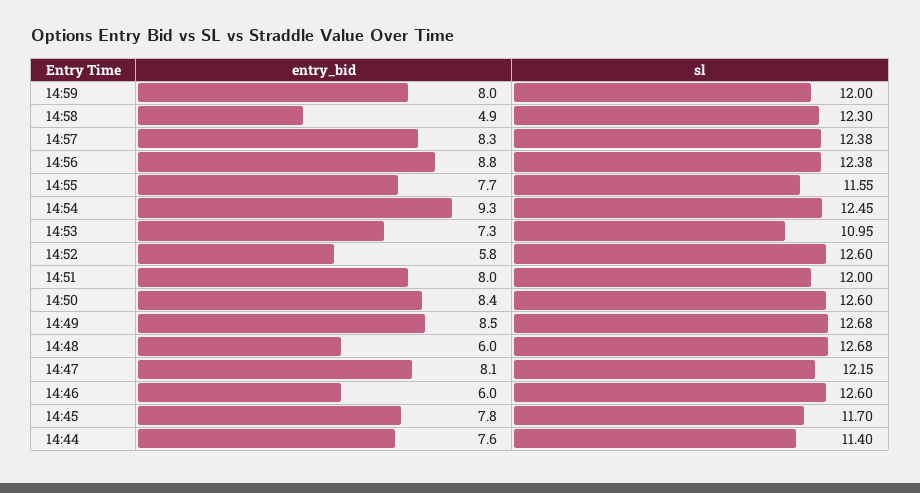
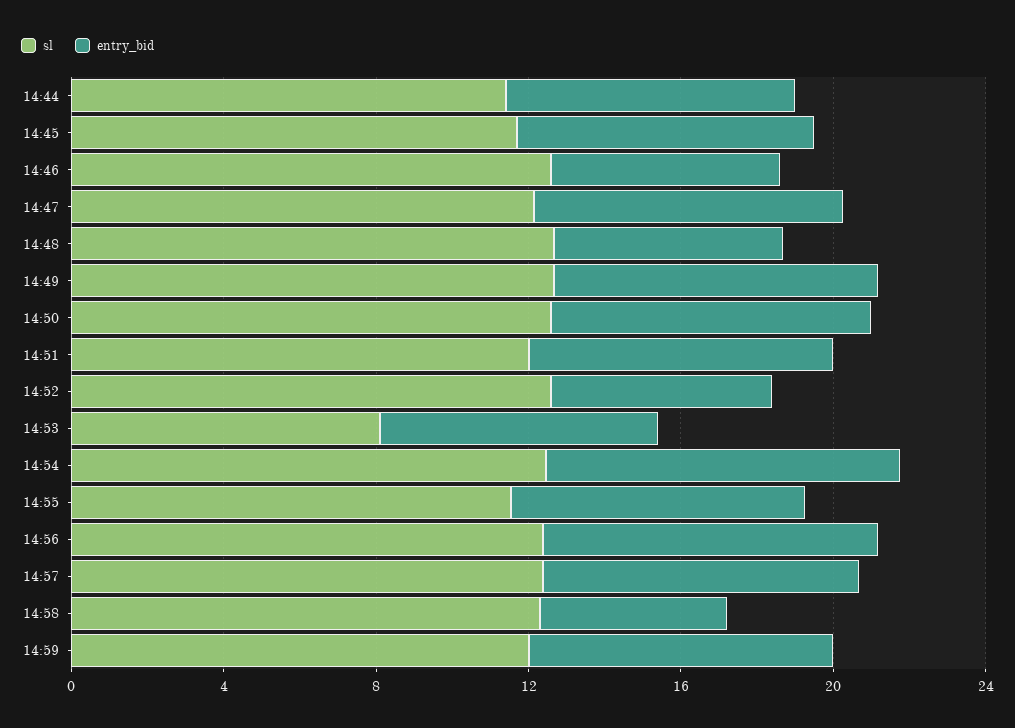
sl, 14:53: 10.95 -> 8

